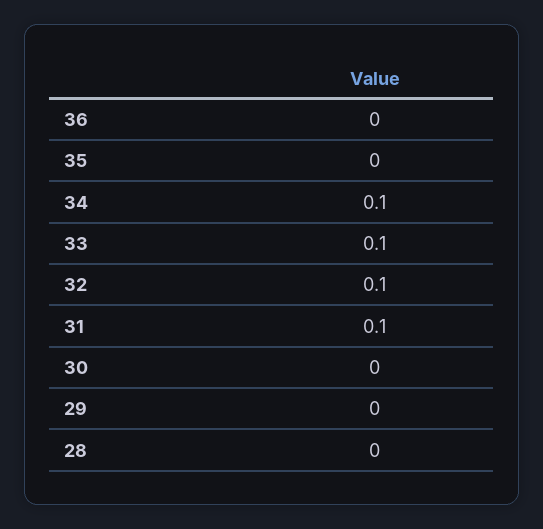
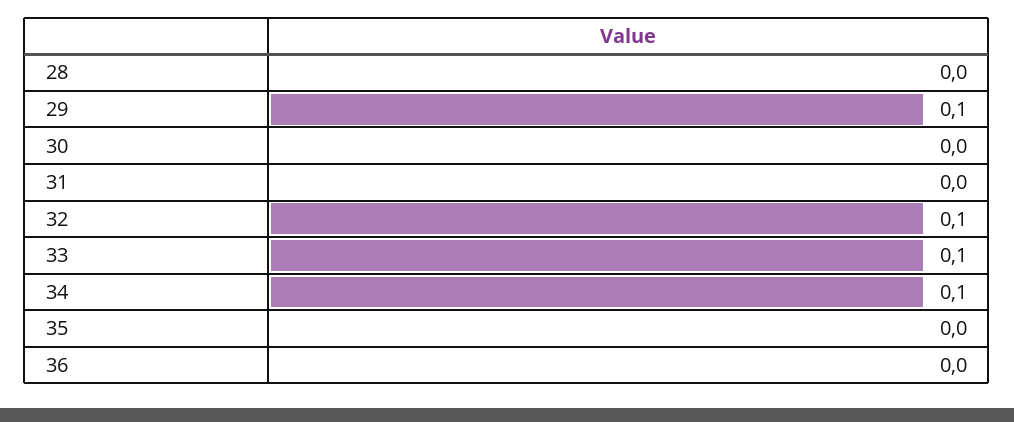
31: 0.1 -> 0
29: 0 -> 0.1

